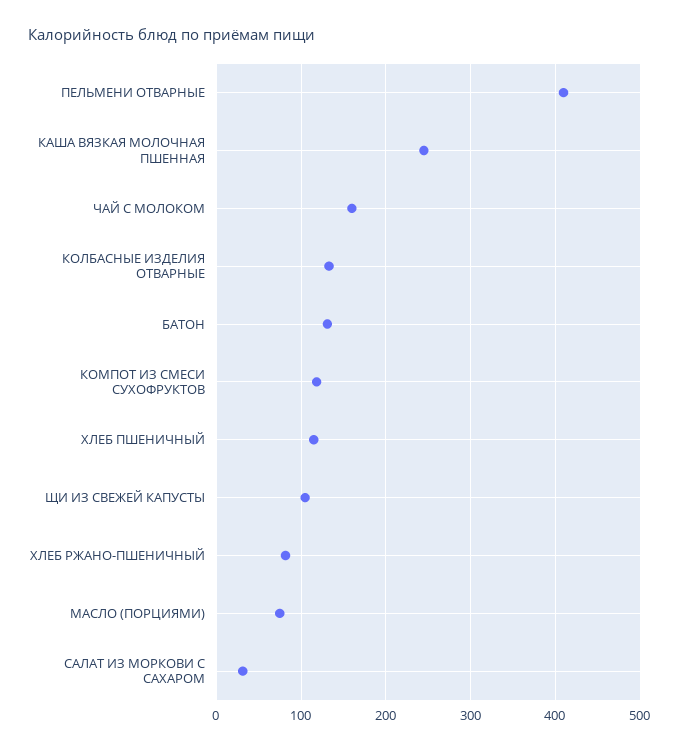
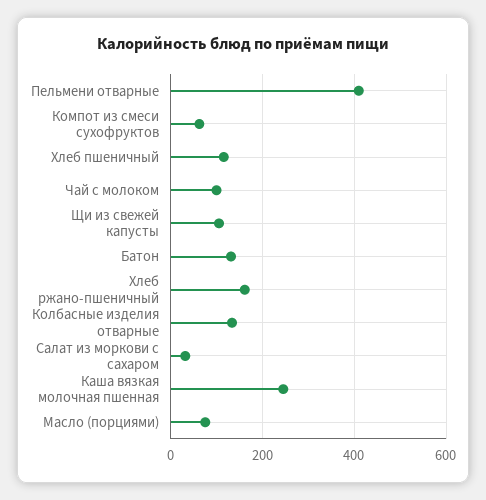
ЧАЙ С МОЛОКОМ: 160 -> 100
КОМПОТ ИЗ СМЕСИ СУХОФРУКТОВ: 120 -> 60
ХЛЕБ РЖАНО-ПШЕНИЧНЫЙ: 80 -> 160

